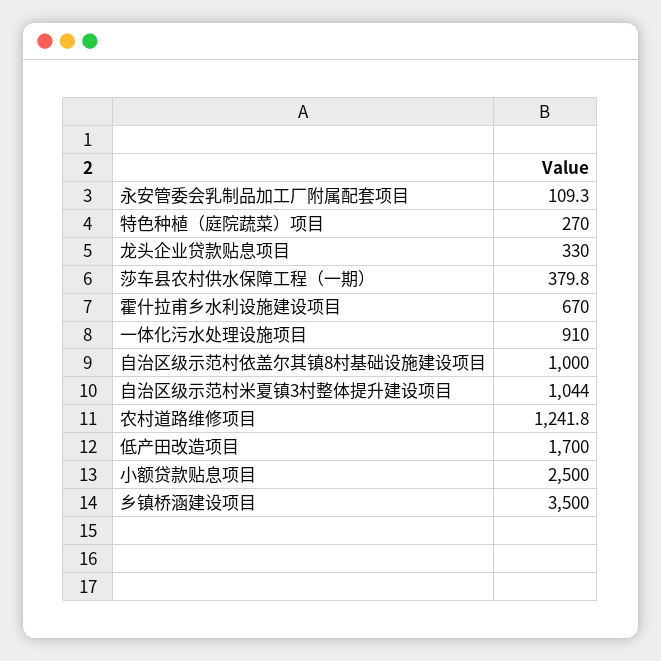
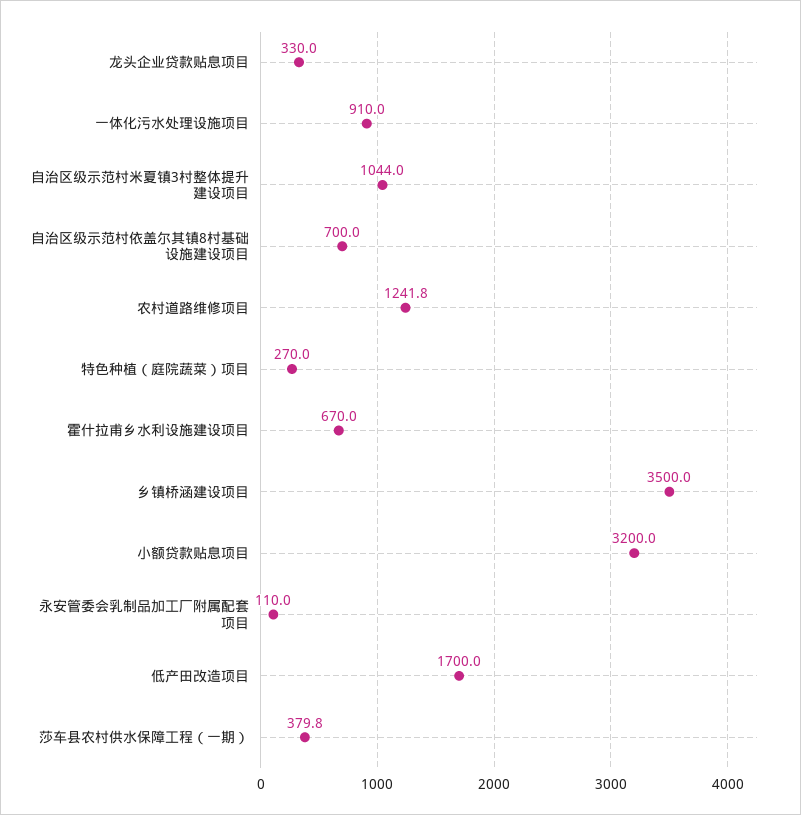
永安管委会乳制品加工厂附属配套项目: 109.3 -> 110
自治区级示范村依盖尔其镇8村基础设施建设项目: 1000 -> 700
小额贷款贴息项目: 2500 -> 3200

